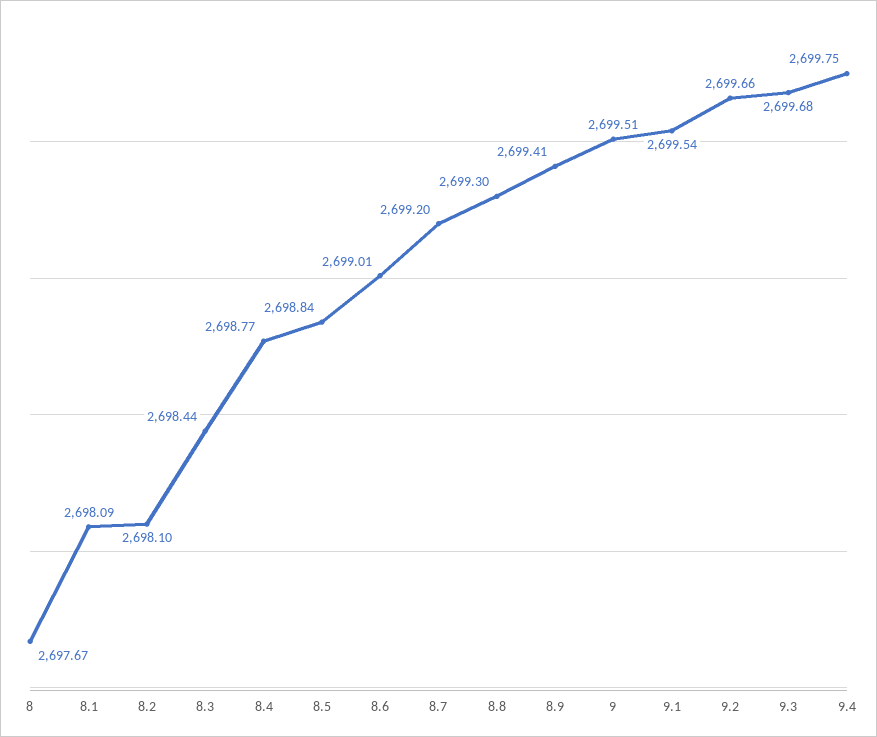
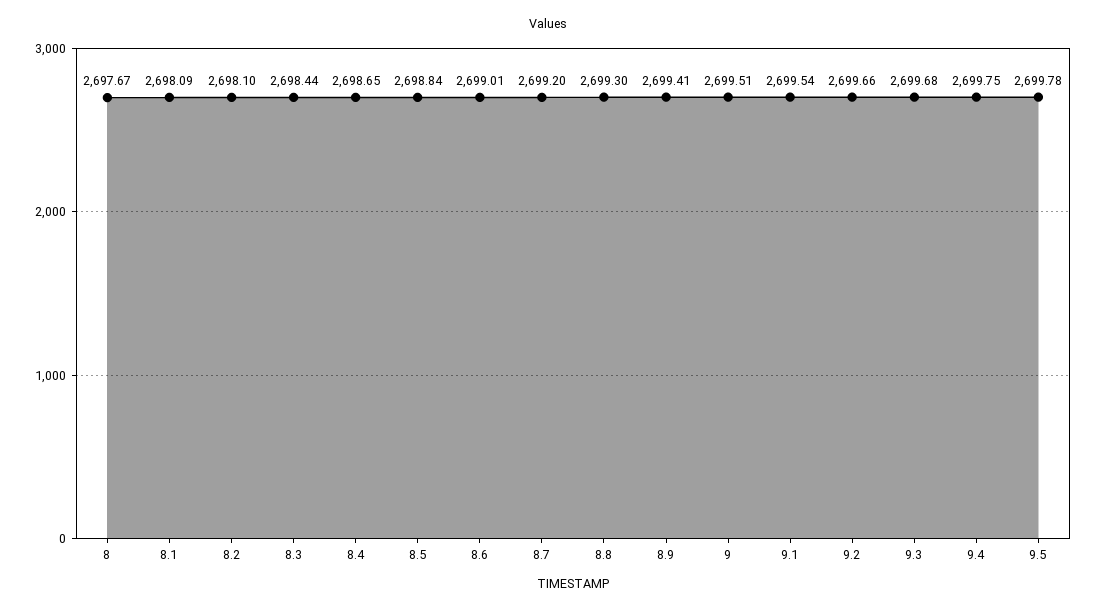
8.4: 2698.77 -> 2698.65
9.5: none -> 2699.78

